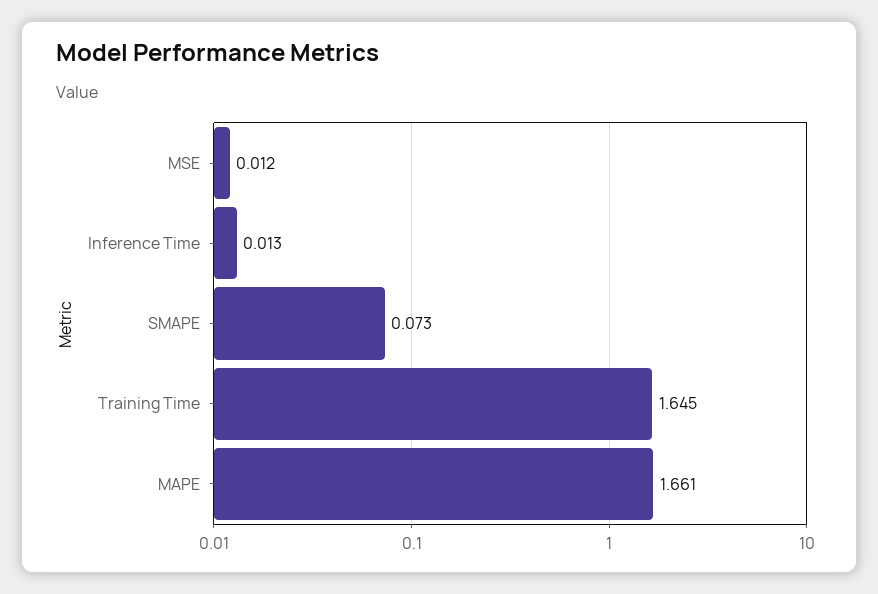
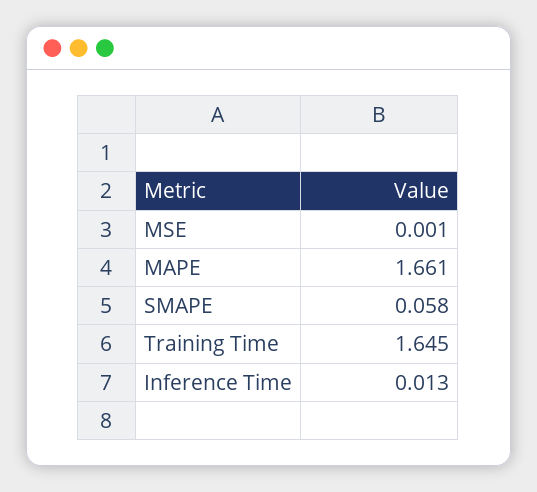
MSE: 0.012 -> 0.001
SMAPE: 0.073 -> 0.058

